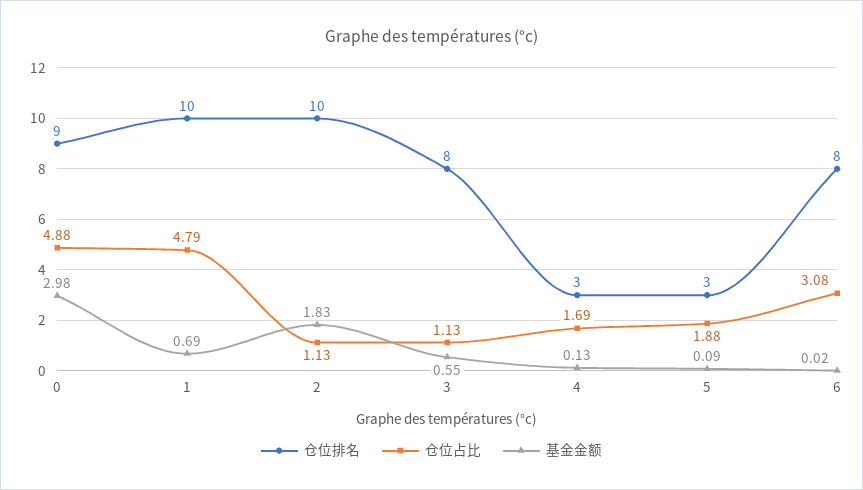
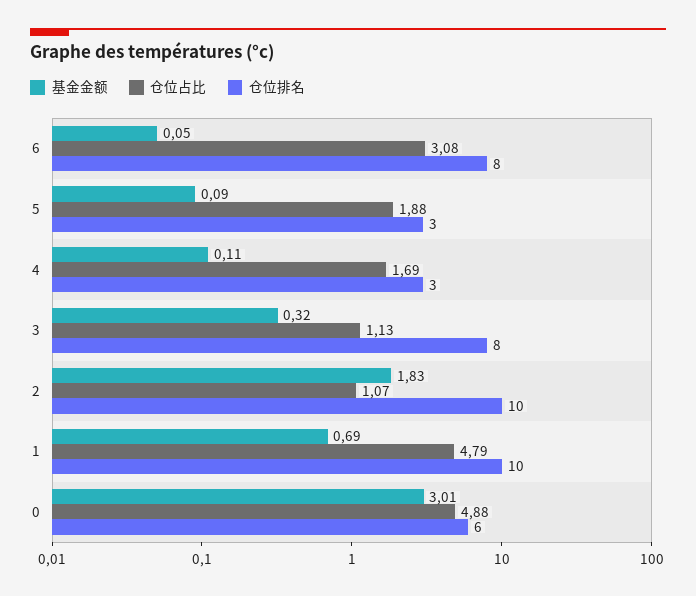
仓位排名, 0: 9 -> 6
基金金额, 0: 2.98 -> 3.01
仓位占比, 2: 1.13 -> 1.07
基金金额, 3: 0.55 -> 0.32
基金金额, 4: 0.13 -> 0.11
基金金额, 6: 0.02 -> 0.05

